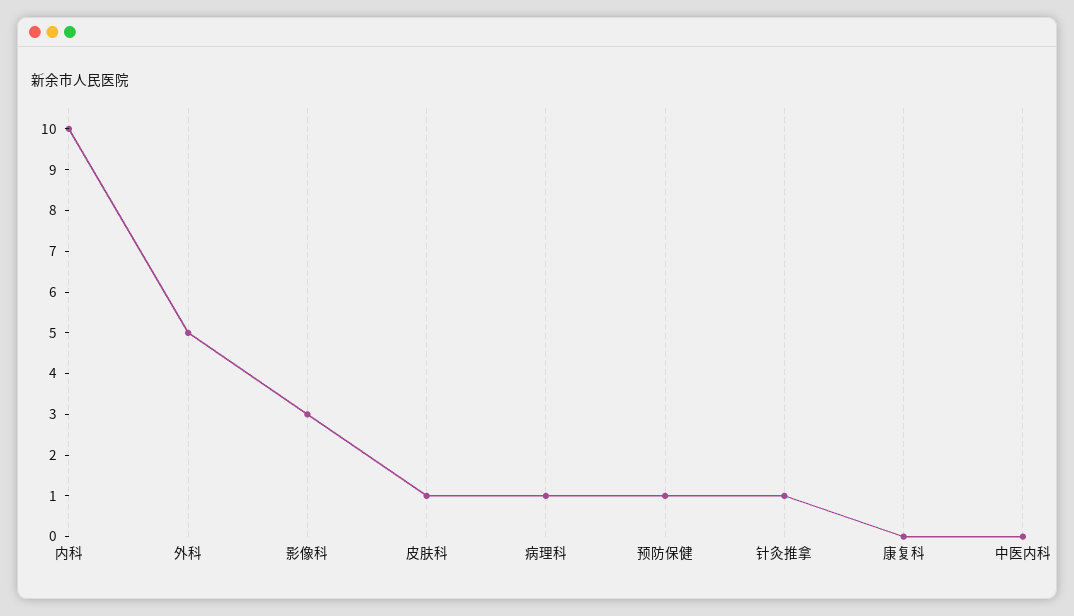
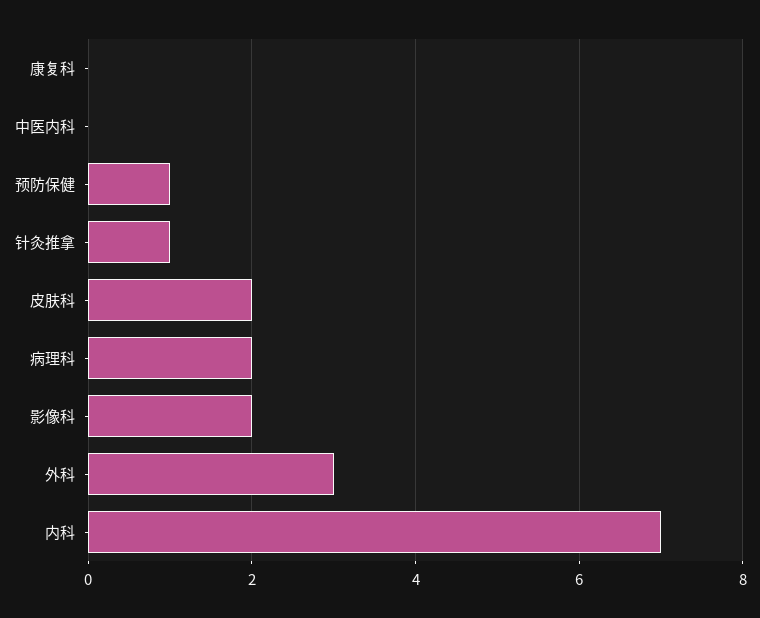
内科: 10 -> 7
外科: 5 -> 3
影像科: 3 -> 2
皮肤科: 1 -> 2
病理科: 1 -> 2

